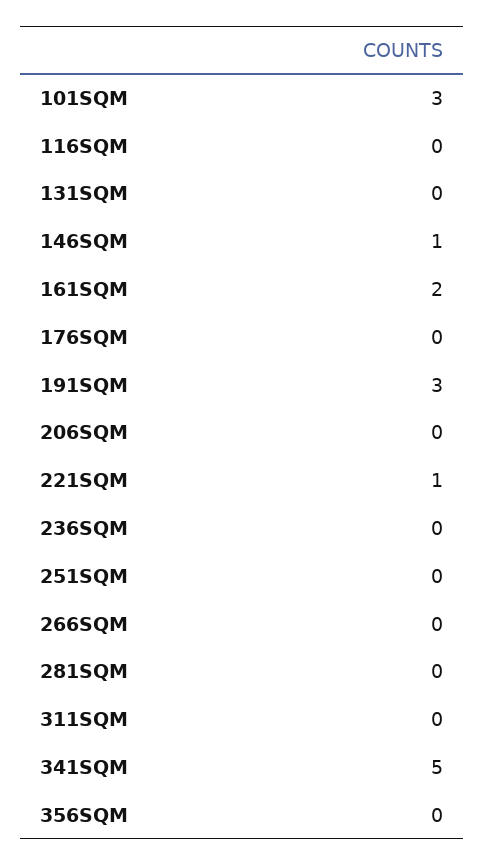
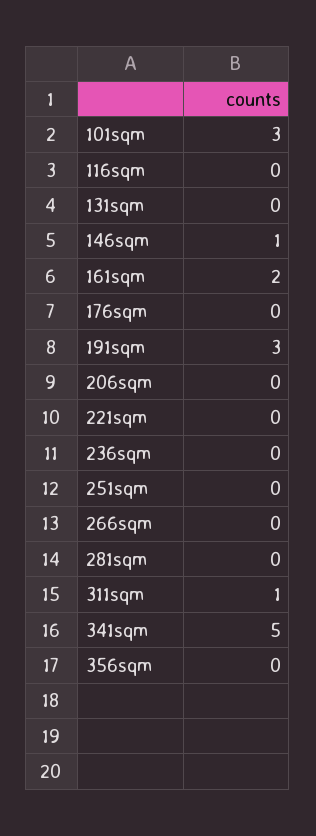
221SQM: 1 -> 0
311SQM: 0 -> 1

